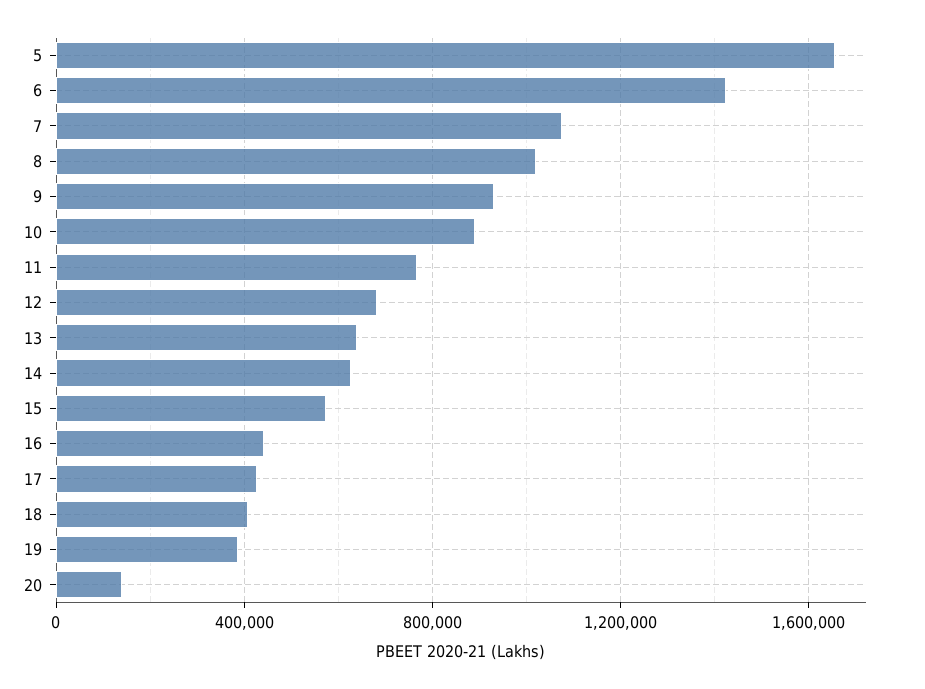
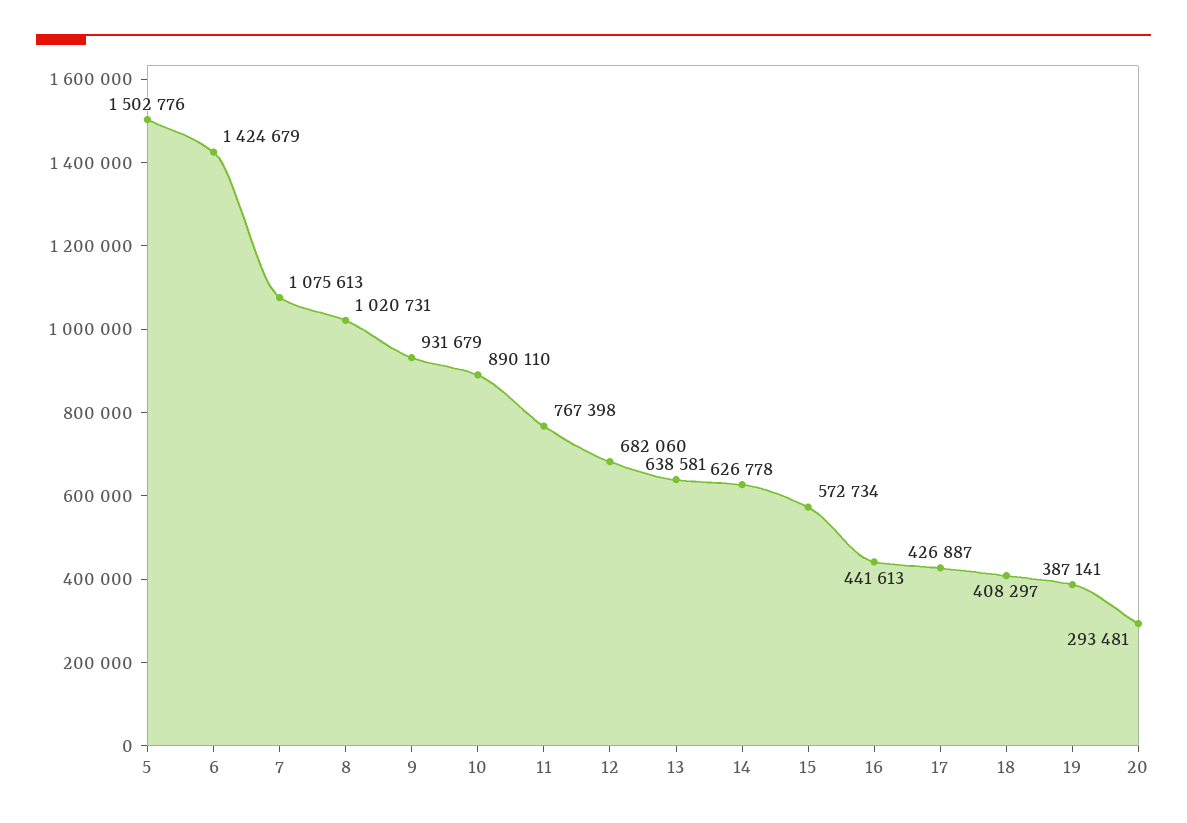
5: 1650000 -> 1502776
20: 150000 -> 293481

